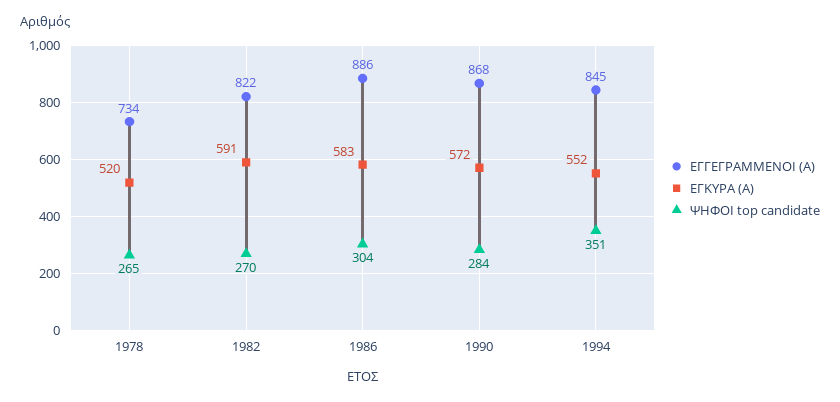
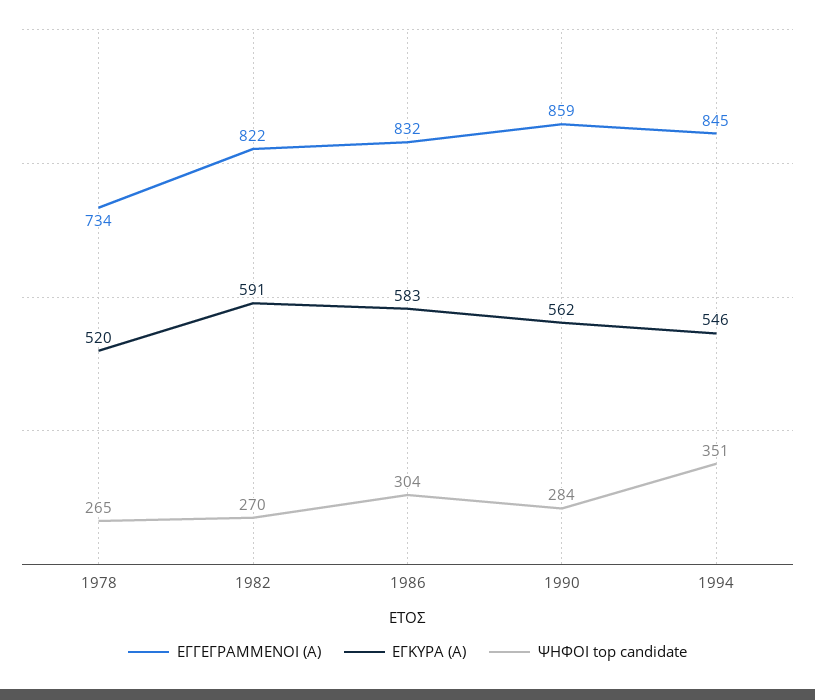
ΕΓΓΕΓΡΑΜΜΕΝΟΙ (Α), 1986: 886 -> 832
ΕΓΓΕΓΡΑΜΜΕΝΟΙ (Α), 1990: 868 -> 859
ΕΓΚΥΡΑ (Α), 1990: 572 -> 562
ΕΓΚΥΡΑ (Α), 1994: 552 -> 546

